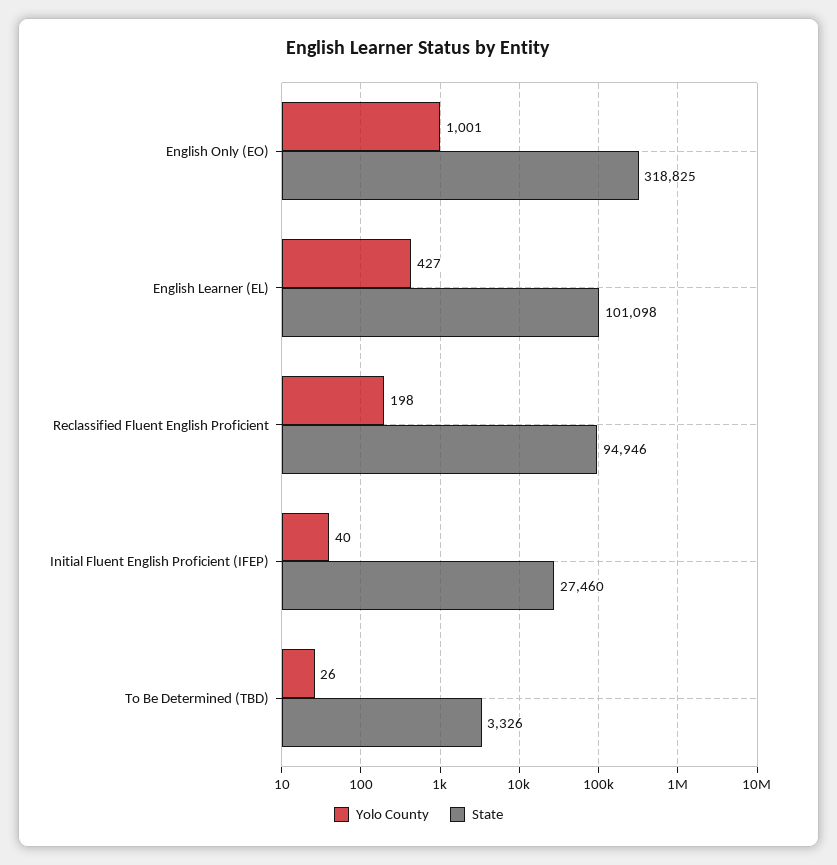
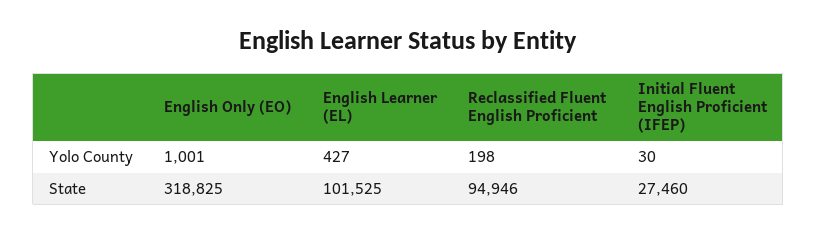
State, English Learner (EL): 101098 -> 101525
Yolo County, Initial Fluent English Proficient (IFEP): 40 -> 30
Yolo County, To Be Determined (TBD): 26 -> none
State, To Be Determined (TBD): 3326 -> none

